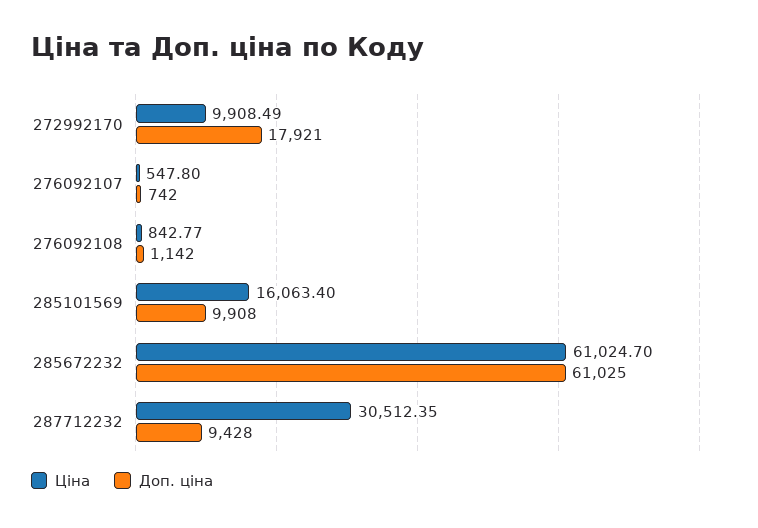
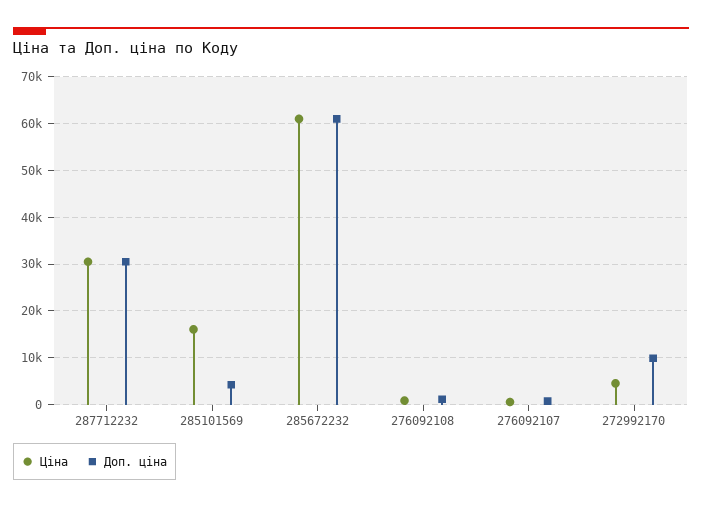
Ціна, 272992170: 9908.49 -> 4000
Доп. ціна, 272992170: 17921 -> 10000
Доп. ціна, 285101569: 9908 -> 4000
Доп. ціна, 287712232: 9428 -> 30000

